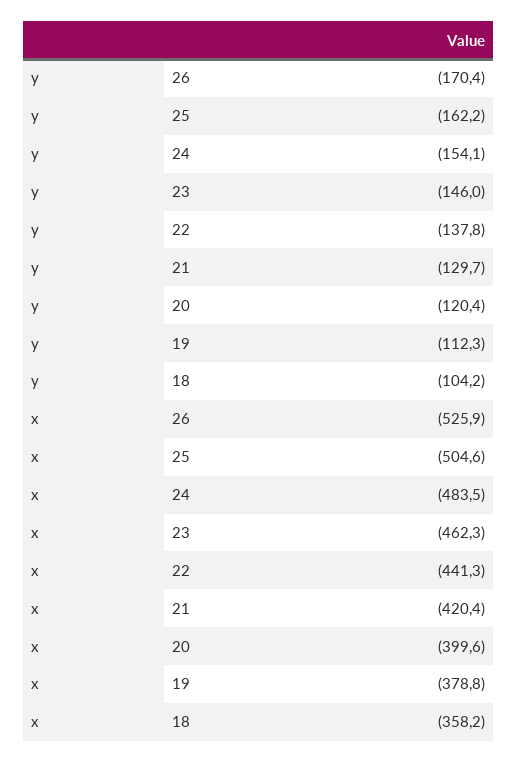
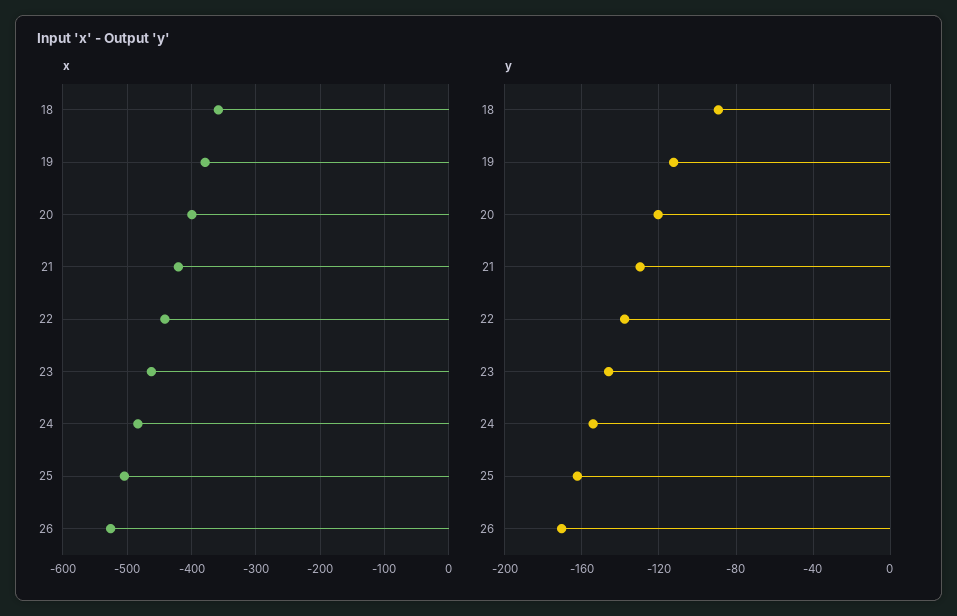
y, 18: -104.2 -> -90

